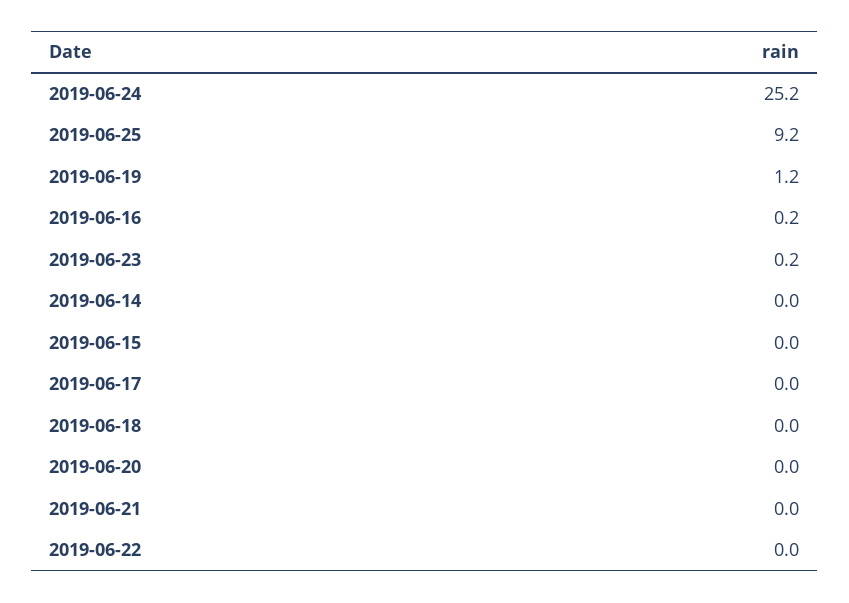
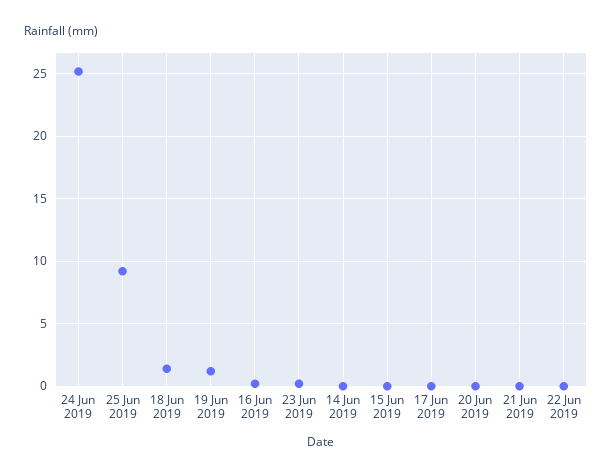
2019-06-18: 0 -> 1.5

